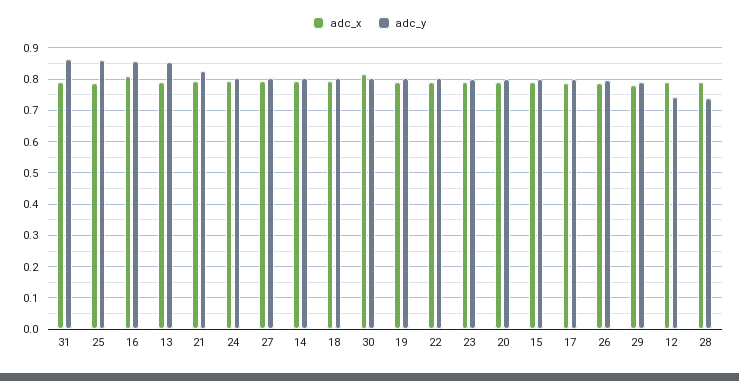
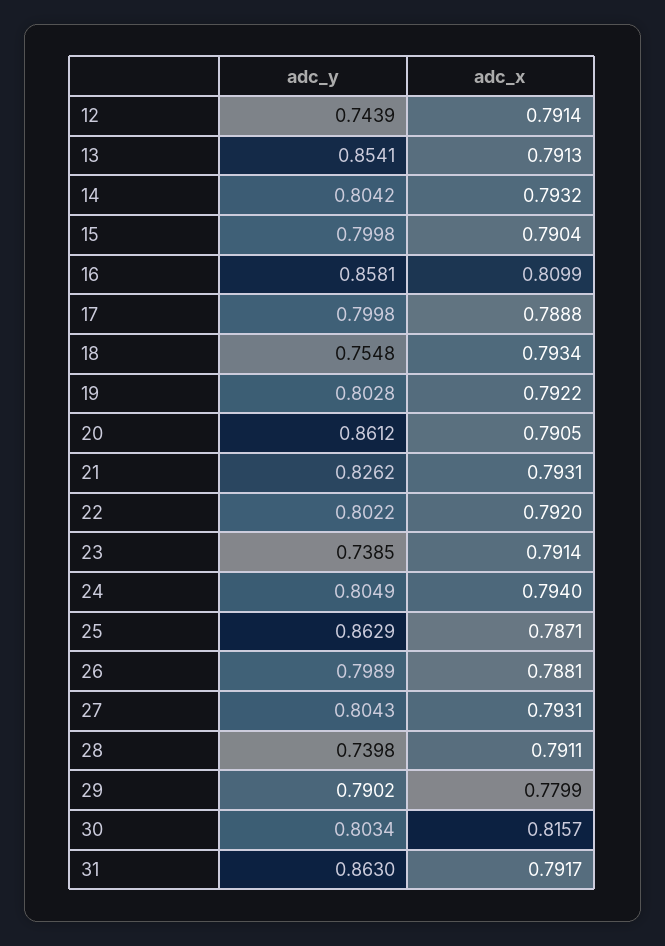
adc_y, 18: 0.8 -> 0.7548
adc_y, 23: 0.8 -> 0.7385
adc_y, 20: 0.8 -> 0.8612

